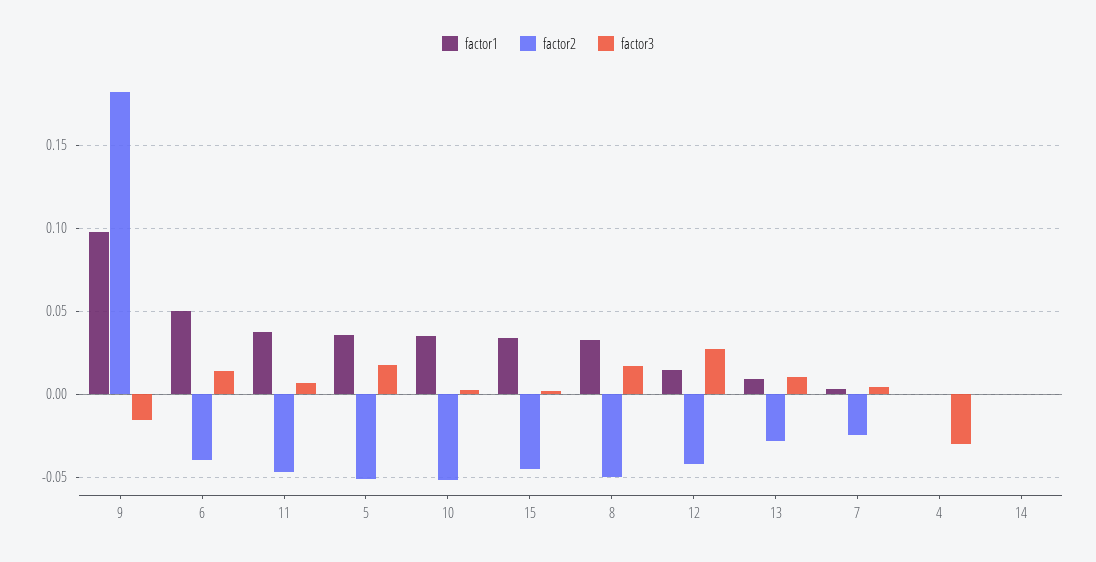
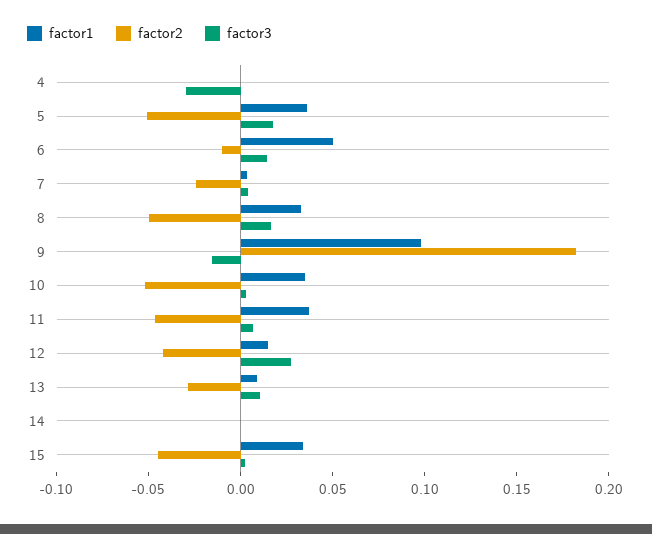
factor2, 6: -0.04 -> -0.01

